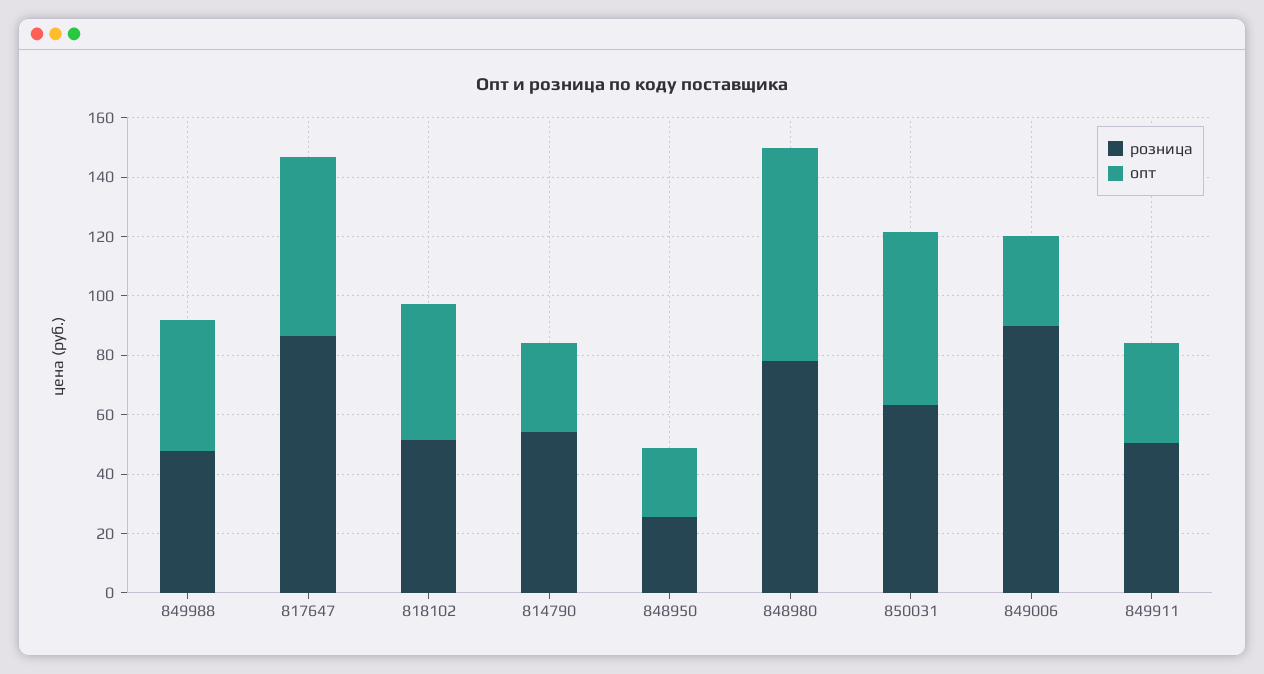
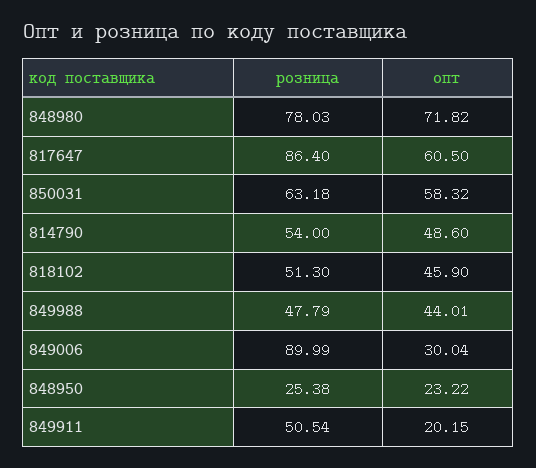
опт, 814790: 30 -> 48.6
опт, 849911: 35 -> 20.15

